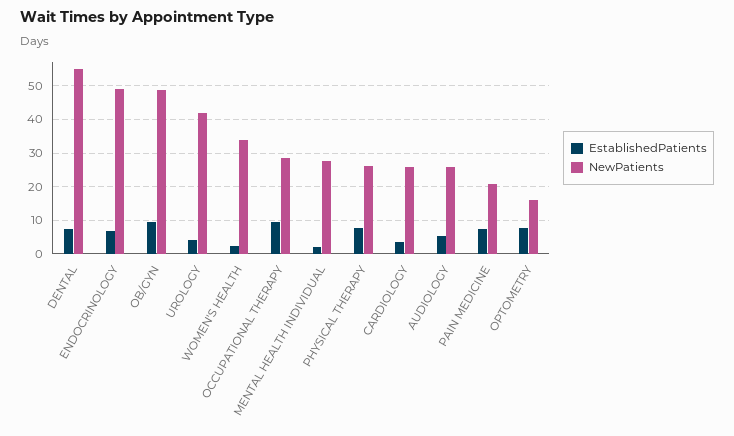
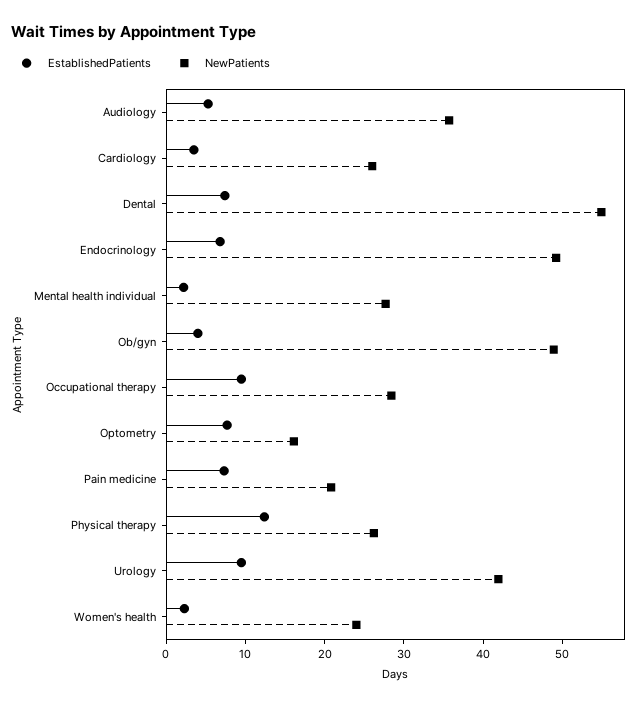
EstablishedPatients, OB/GYN: 10 -> 4
EstablishedPatients, UROLOGY: 4 -> 10
NewPatients, WOMEN'S HEALTH: 34 -> 24
EstablishedPatients, PHYSICAL THERAPY: 8 -> 12
NewPatients, AUDIOLOGY: 26 -> 36

